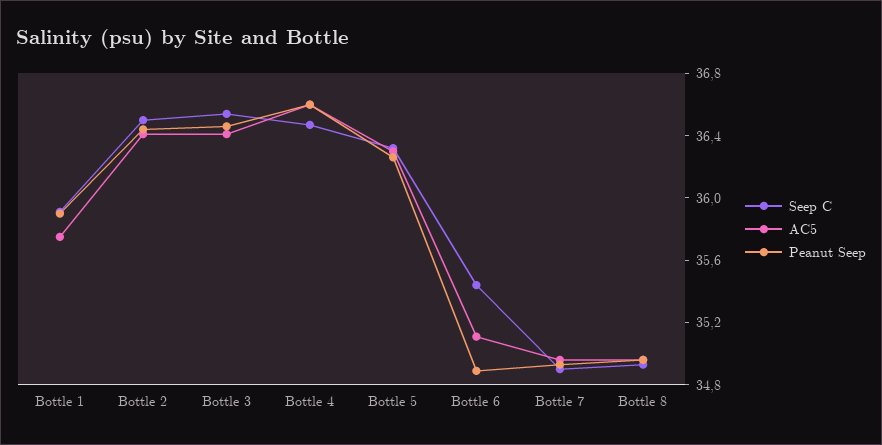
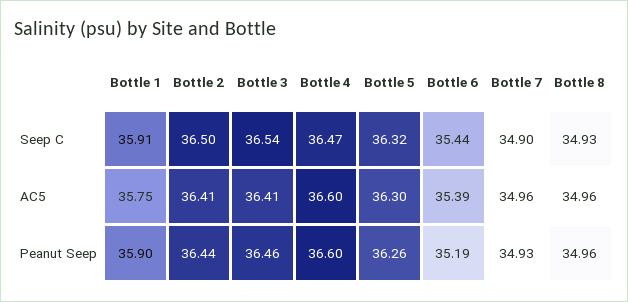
AC5, Bottle 6: 35.1 -> 35.39
Peanut Seep, Bottle 6: 34.9 -> 35.19

